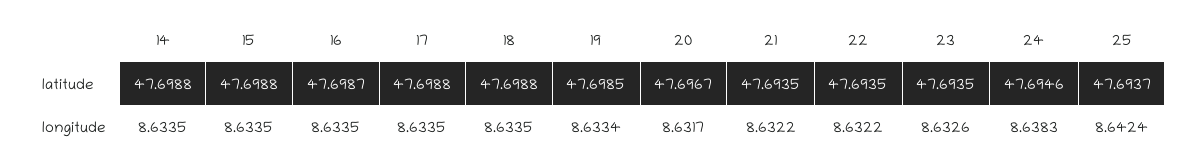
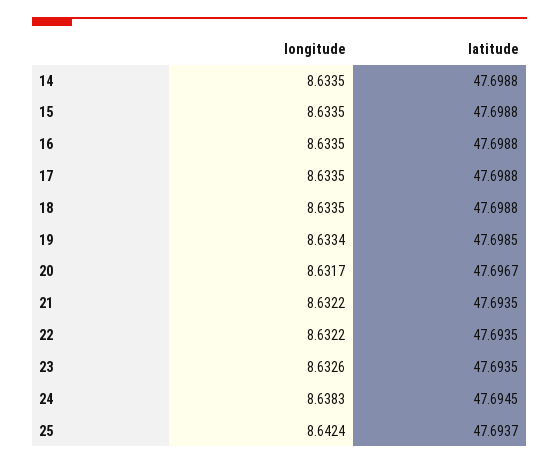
16, latitude: 47.6987 -> 47.6988
24, latitude: 47.6946 -> 47.6945

